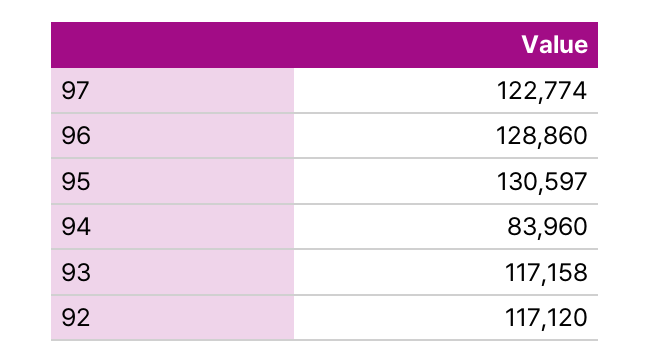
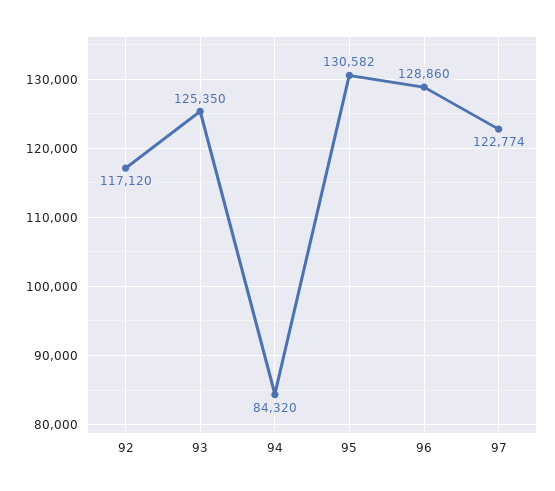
95: 130597 -> 130582
94: 83960 -> 84320
93: 117158 -> 125350

